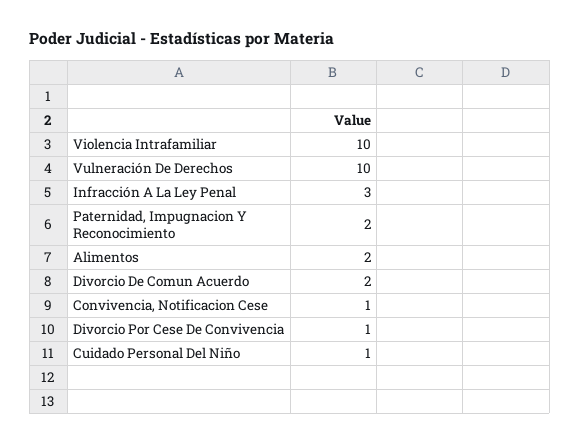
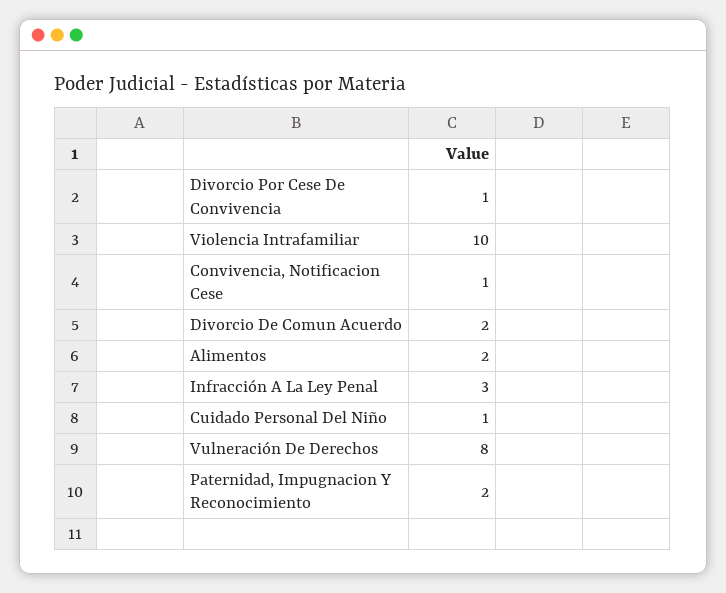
Vulneración De Derechos: 10 -> 8

